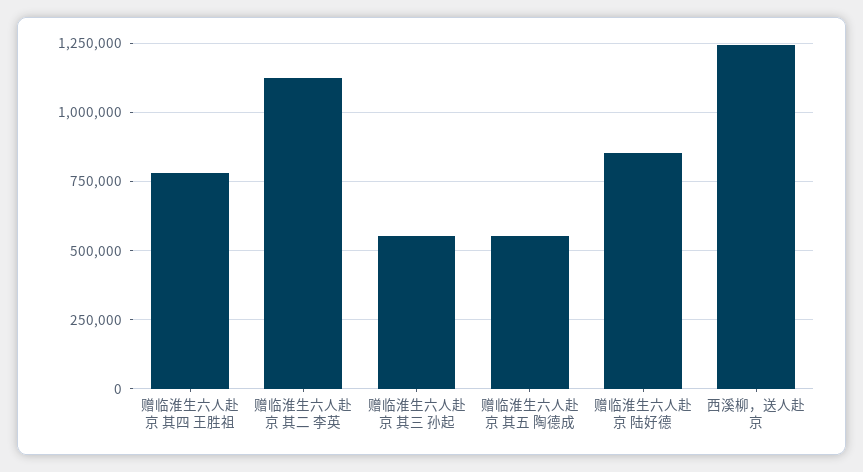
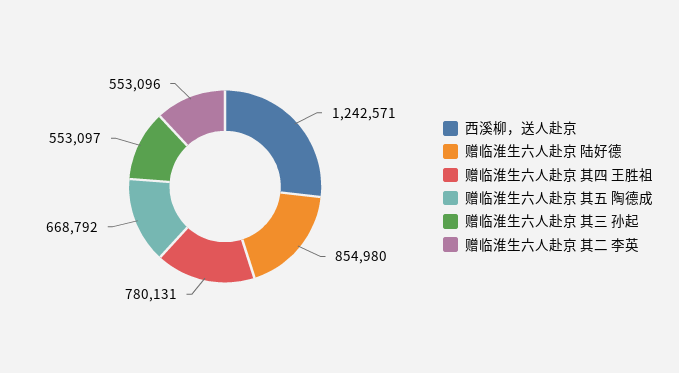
赠临淮生六人赴京 其二 李英: 1125000 -> 553096
赠临淮生六人赴京 其五 陶德成: 550000 -> 668792

